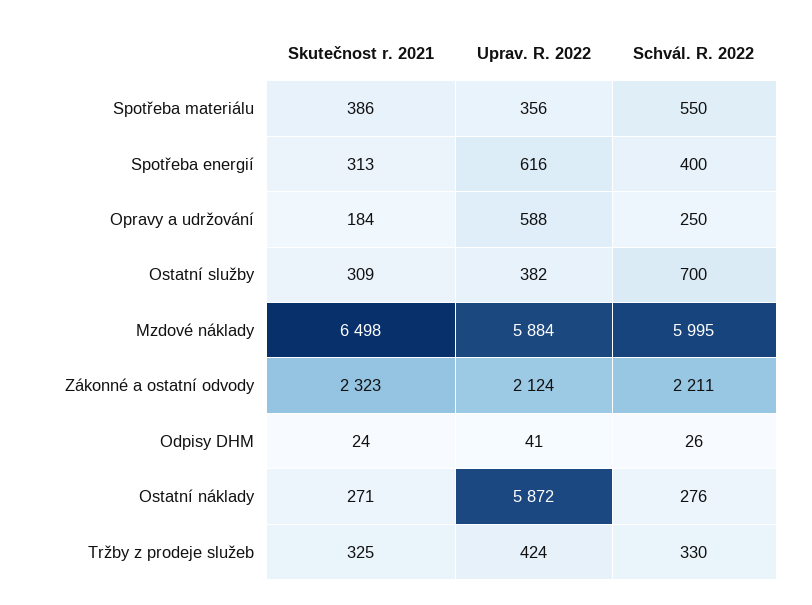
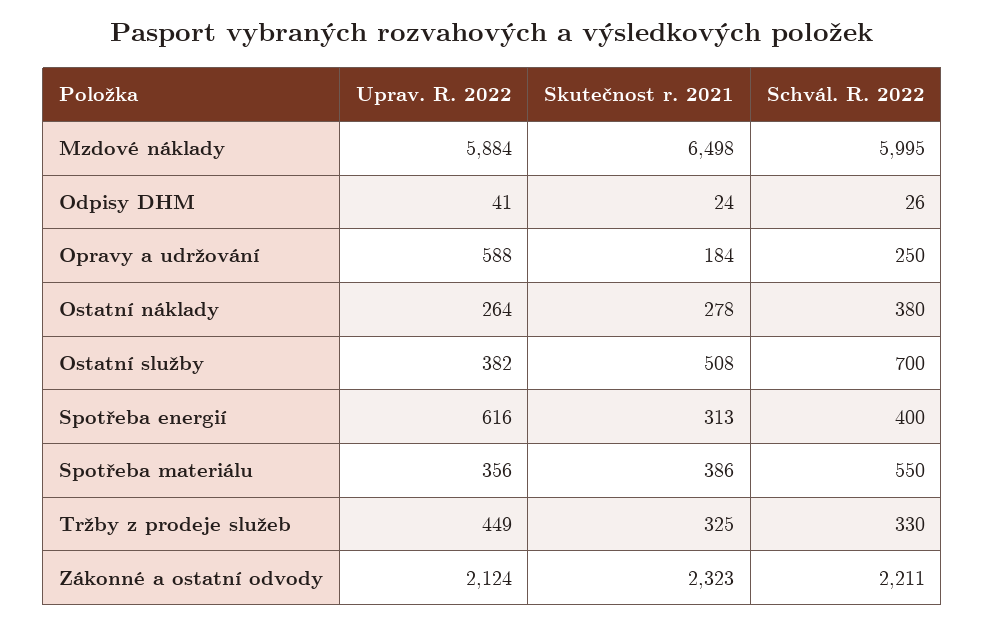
Skutečnost r. 2021, Ostatní služby: 309 -> 508
Skutečnost r. 2021, Ostatní náklady: 271 -> 278
Uprav. R. 2022, Ostatní náklady: 5872 -> 264
Schvál. R. 2022, Ostatní náklady: 276 -> 380
Uprav. R. 2022, Tržby z prodeje služeb: 424 -> 449

